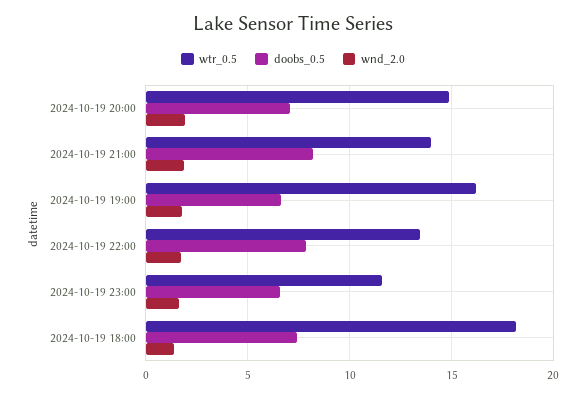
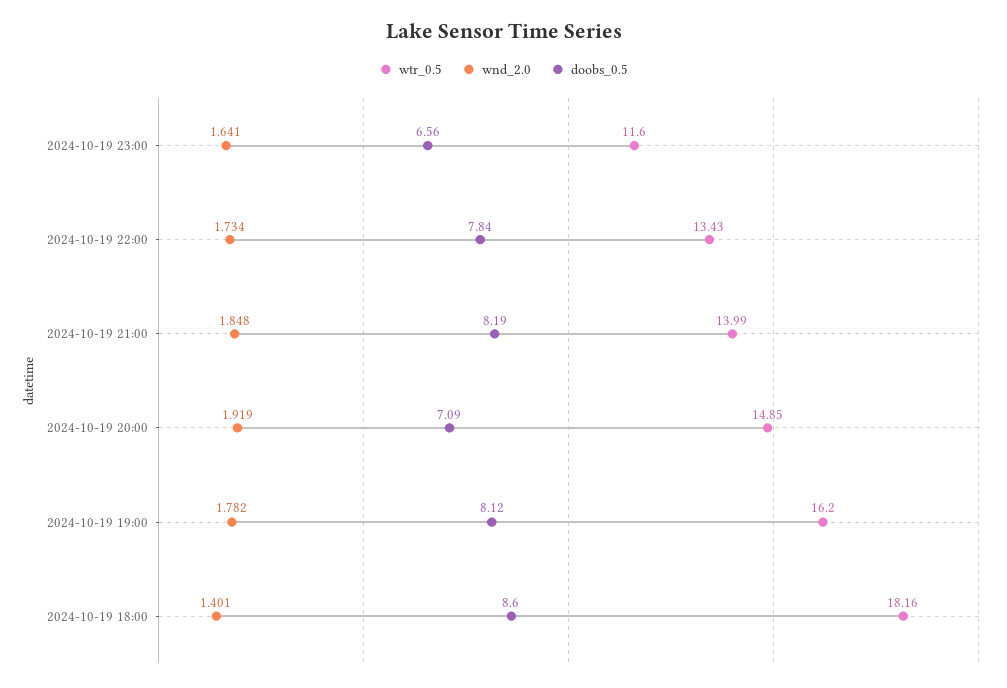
doobs_0.5, 2024-10-19 19:00: 6.5 -> 8.12
doobs_0.5, 2024-10-19 18:00: 7.5 -> 8.6

